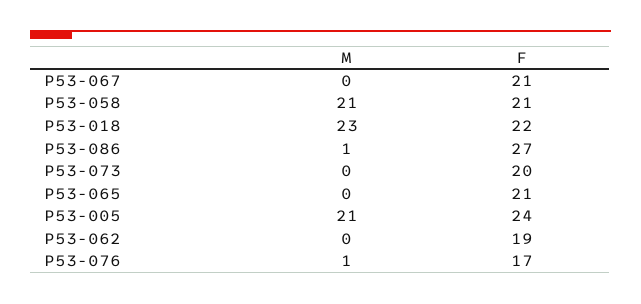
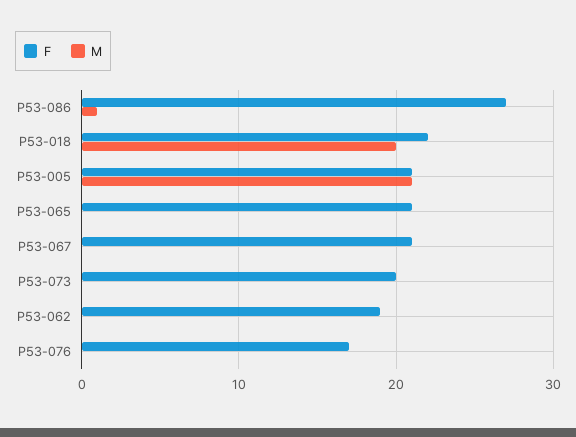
M, P53-058: 21 -> none
F, P53-058: 21 -> none
M, P53-018: 23 -> 20
F, P53-005: 24 -> 21
M, P53-076: 1 -> 0

